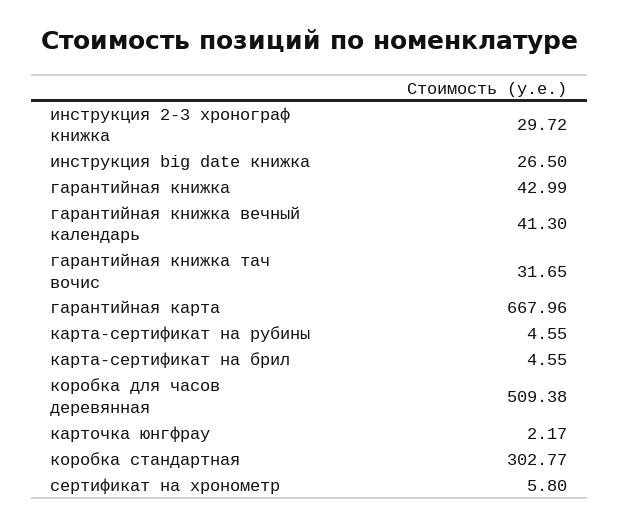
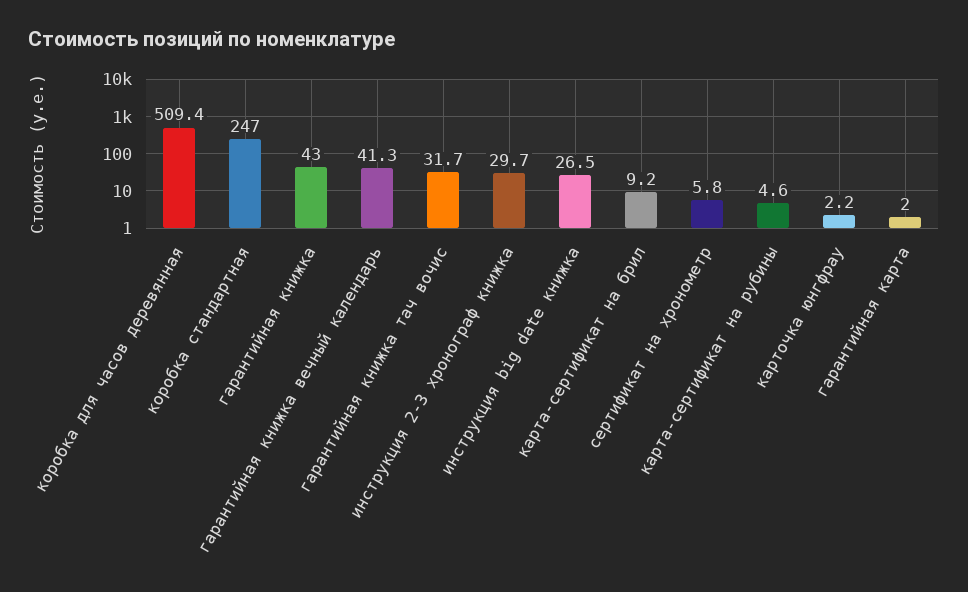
гарантийная карта: 667.96 -> 2
карта-сертификат на брил: 4.55 -> 9.2
коробка стандартная: 302.77 -> 247

